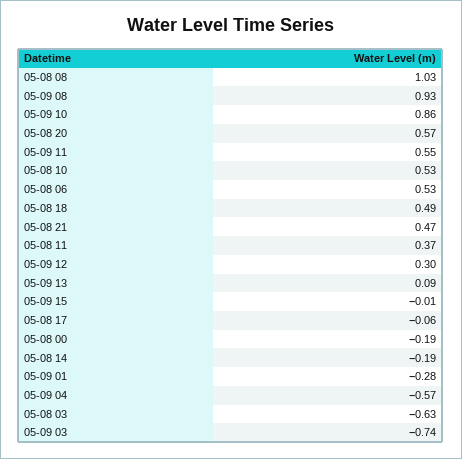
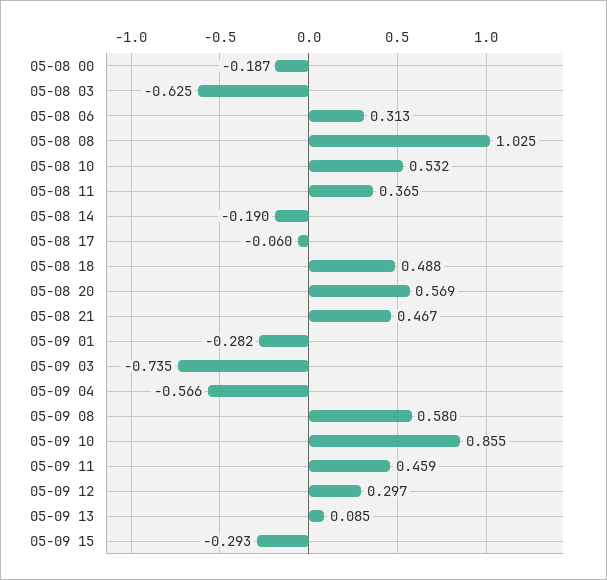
05-09 08: 0.93 -> 0.58
05-09 11: 0.55 -> 0.459
05-08 06: 0.53 -> 0.313
05-09 15: -0.01 -> -0.293

